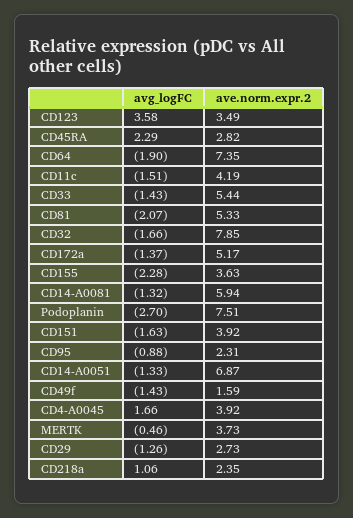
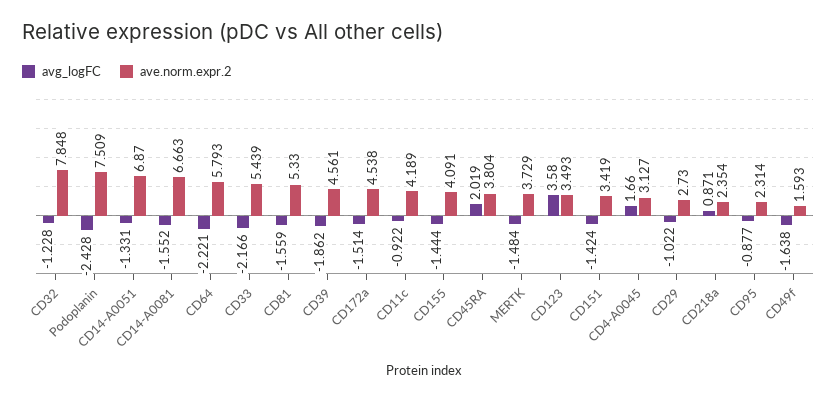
avg_logFC, CD45RA: 2.29 -> 2.019
ave.norm.expr.2, CD45RA: 2.82 -> 3.804
avg_logFC, CD64: -1.9 -> -2.221
ave.norm.expr.2, CD64: 7.35 -> 5.793
avg_logFC, CD11c: -1.51 -> -0.922
avg_logFC, CD33: -1.43 -> -2.166
avg_logFC, CD81: -2.07 -> -1.559
avg_logFC, CD32: -1.66 -> -1.228
avg_logFC, CD172a: -1.37 -> -1.514
ave.norm.expr.2, CD172a: 5.17 -> 4.538
avg_logFC, CD155: -2.28 -> -1.444
ave.norm.expr.2, CD155: 3.63 -> 4.091
avg_logFC, CD14-A0081: -1.32 -> -1.552
ave.norm.expr.2, CD14-A0081: 5.94 -> 6.663
avg_logFC, Podoplanin: -2.7 -> -2.428
avg_logFC, CD151: -1.63 -> -1.424
ave.norm.expr.2, CD151: 3.92 -> 3.419
avg_logFC, CD49f: -1.43 -> -1.638
ave.norm.expr.2, CD4-A0045: 3.92 -> 3.127
avg_logFC, MERTK: -0.46 -> -1.484
avg_logFC, CD29: -1.26 -> -1.022
avg_logFC, CD218a: 1.06 -> 0.871
avg_logFC, CD39: none -> -1.862
ave.norm.expr.2, CD39: none -> 4.561

